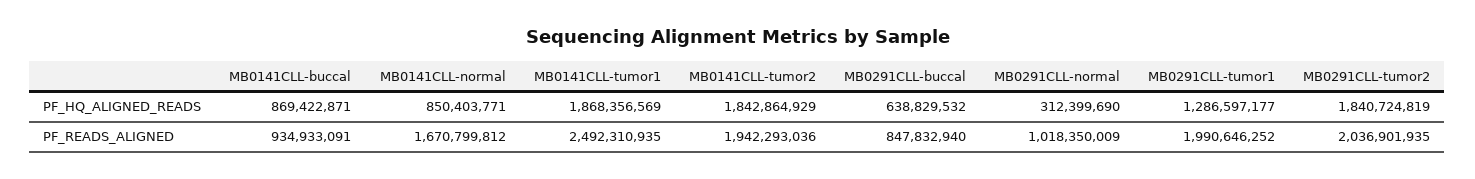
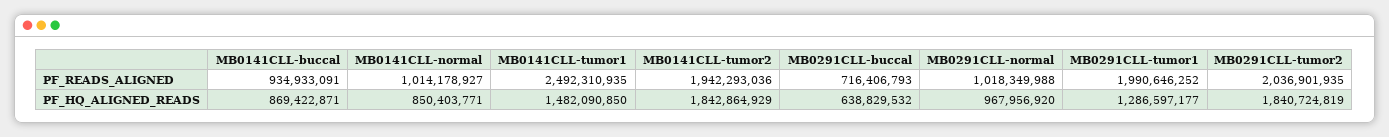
MB0141CLL-tumor1, PF_HQ_ALIGNED_READS: 1868356569 -> 1482090850
MB0291CLL-normal, PF_HQ_ALIGNED_READS: 312399690 -> 967956920
MB0141CLL-normal, PF_READS_ALIGNED: 1670799812 -> 1014178927
MB0291CLL-buccal, PF_READS_ALIGNED: 847832940 -> 716406793
MB0291CLL-normal, PF_READS_ALIGNED: 1018350009 -> 1018349988

